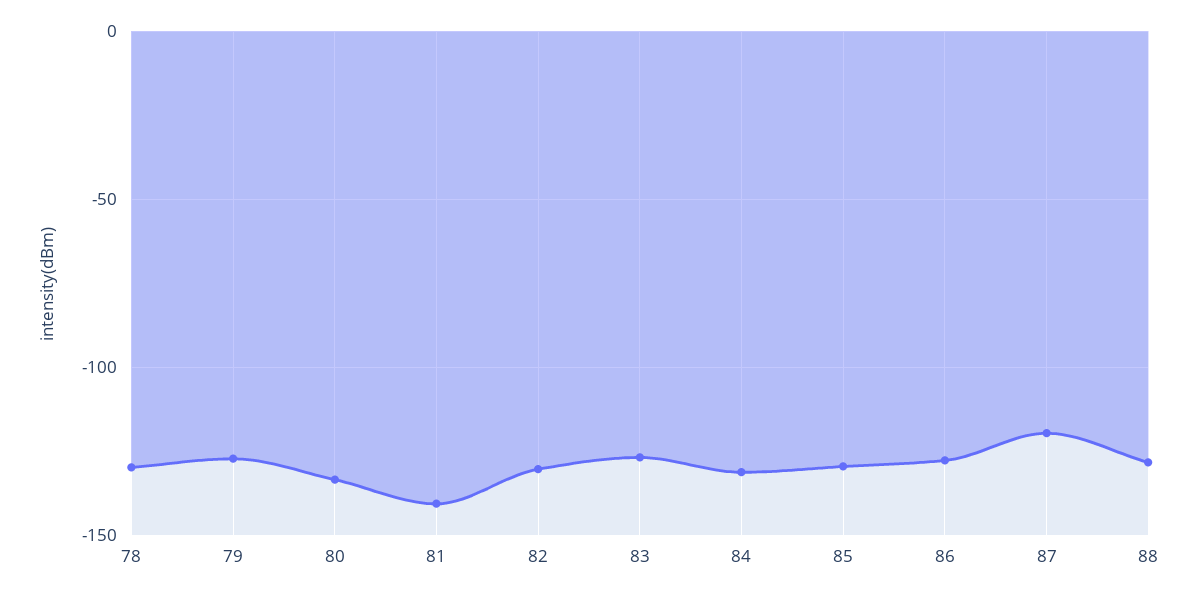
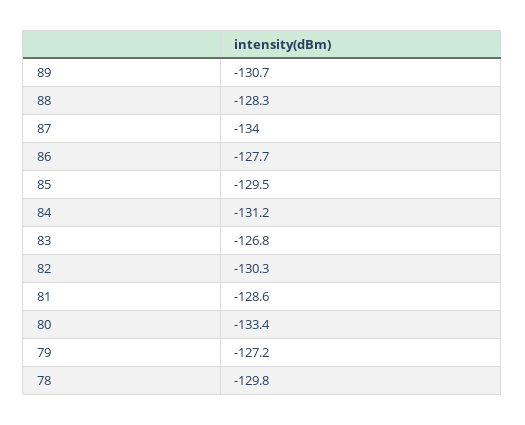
81: -140 -> -128.6
87: -120 -> -134
89: none -> -130.7

